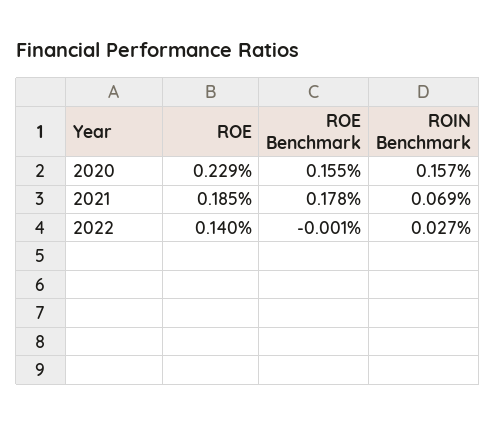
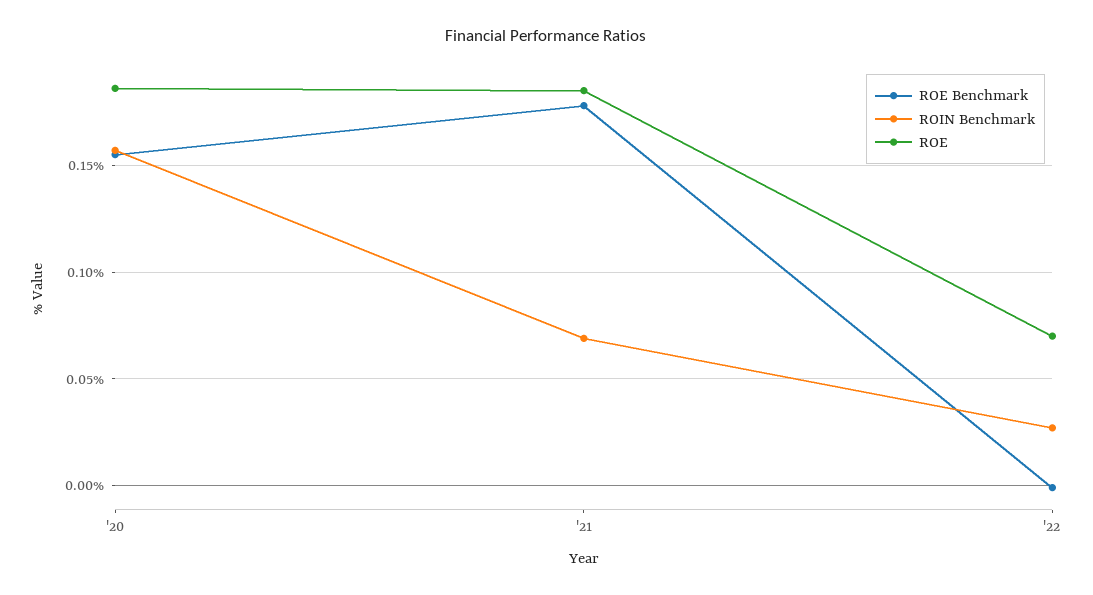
ROE, 2020: 0.229 -> 0.185
ROE, 2022: 0.14 -> 0.07

